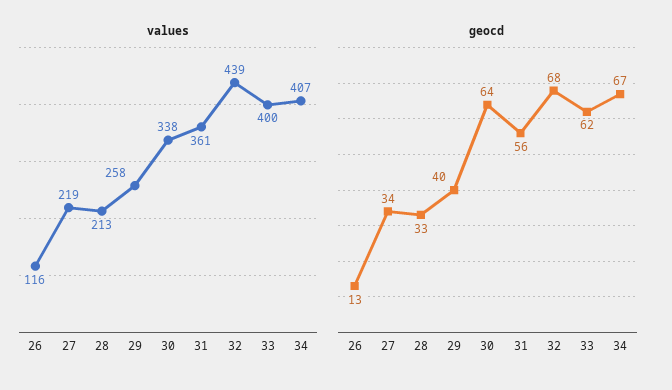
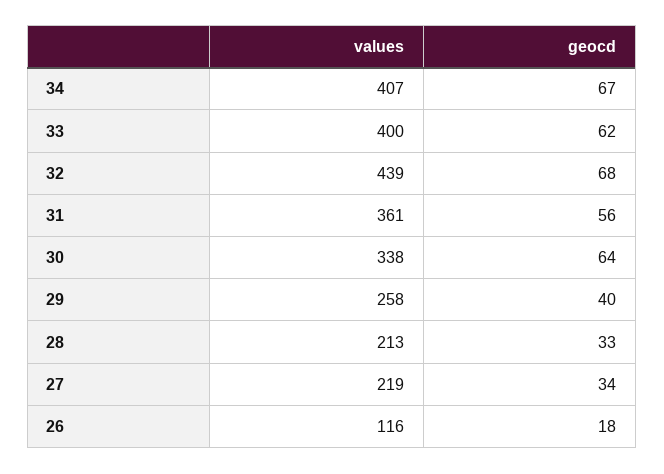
geocd, 26: 13 -> 18

